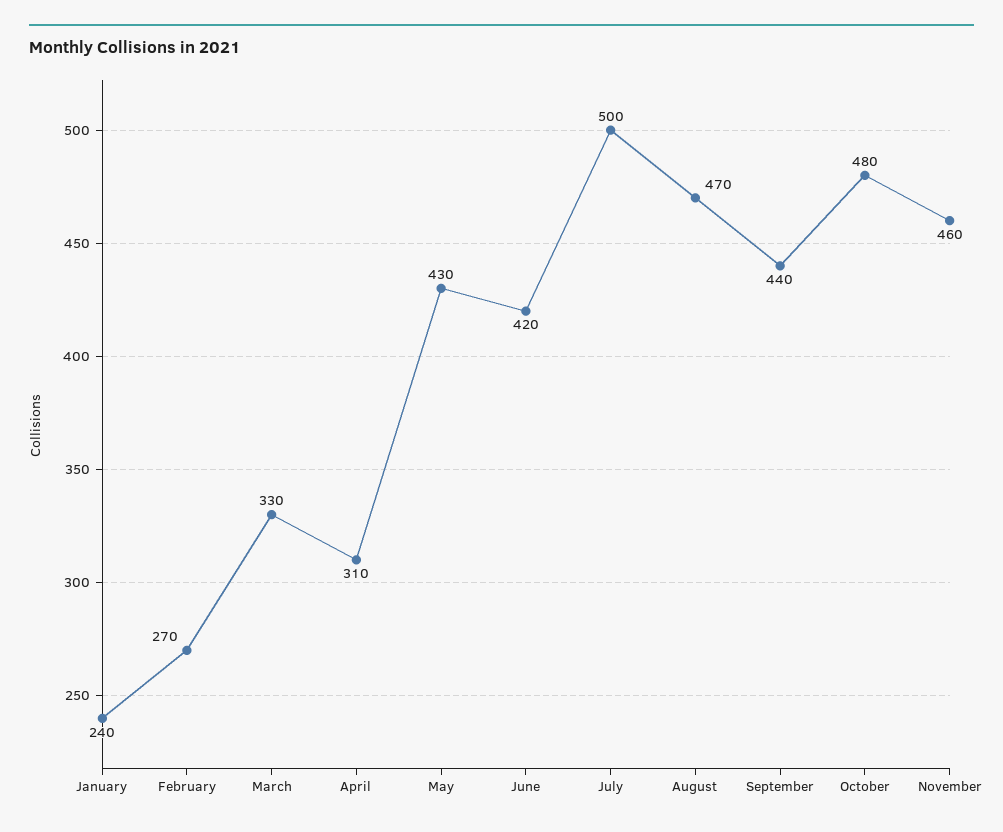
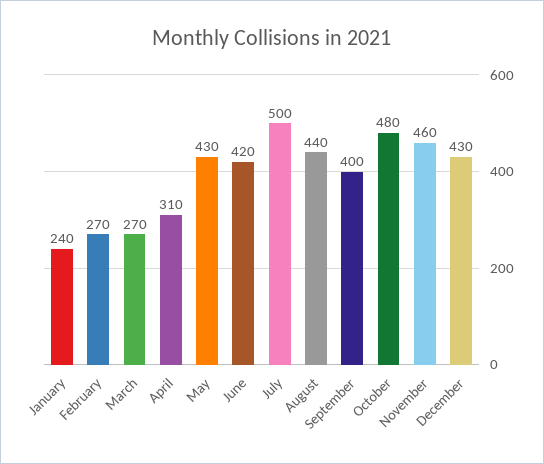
March: 330 -> 270
August: 470 -> 440
September: 440 -> 400
December: none -> 430

